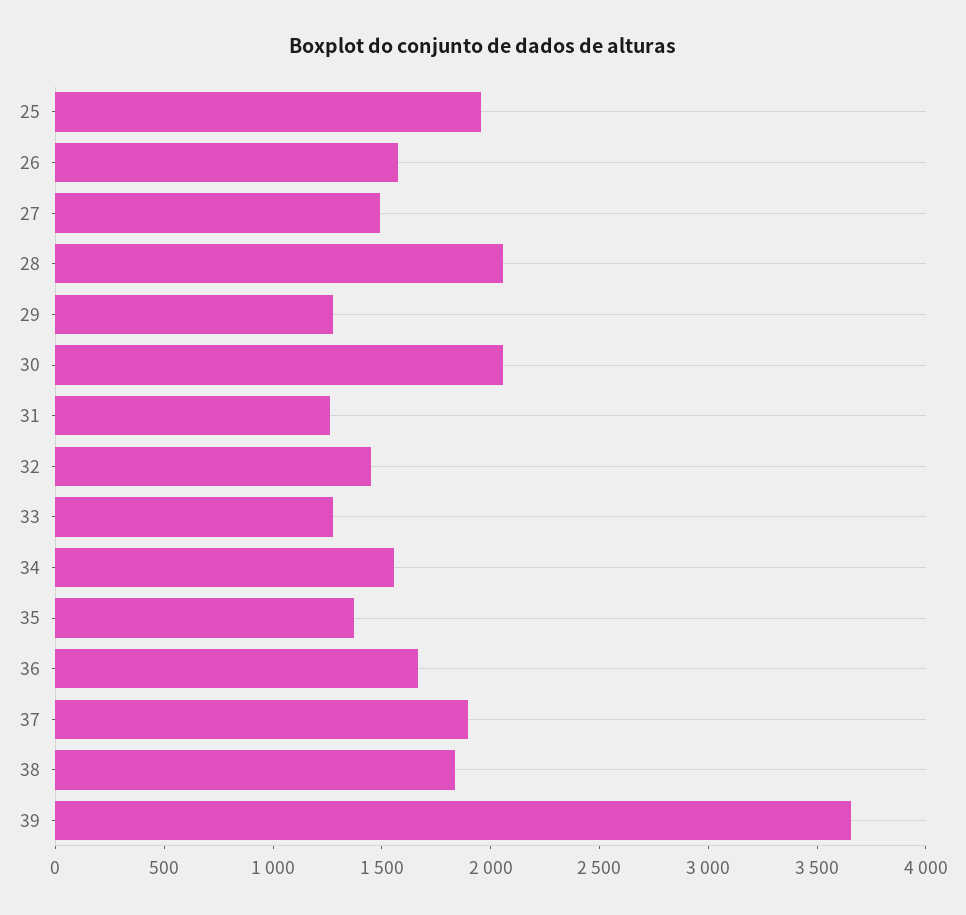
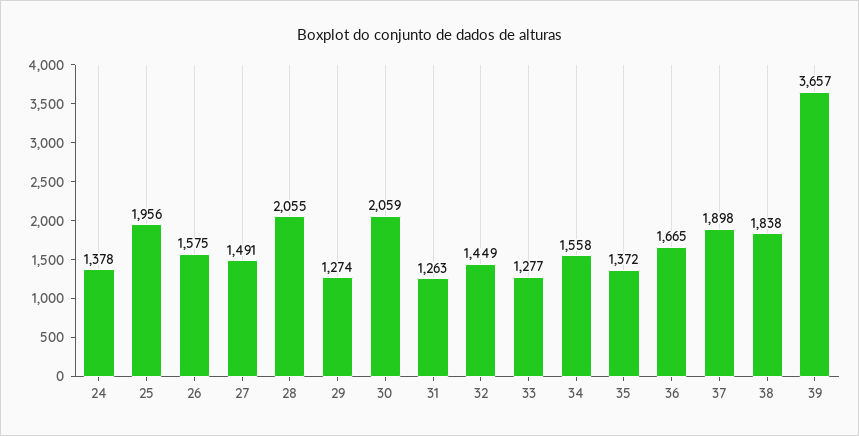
24: none -> 1378

